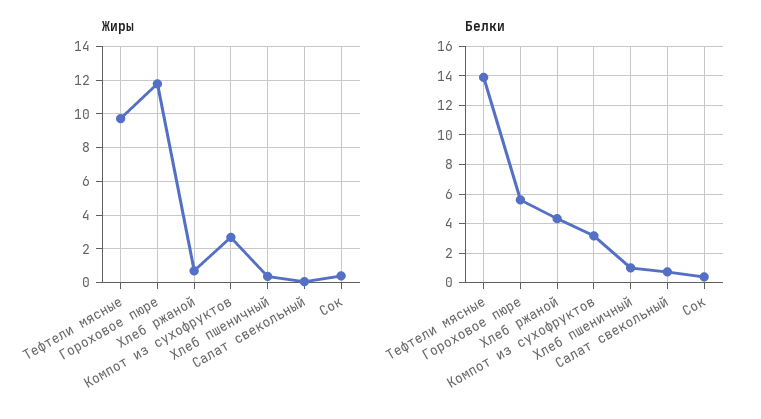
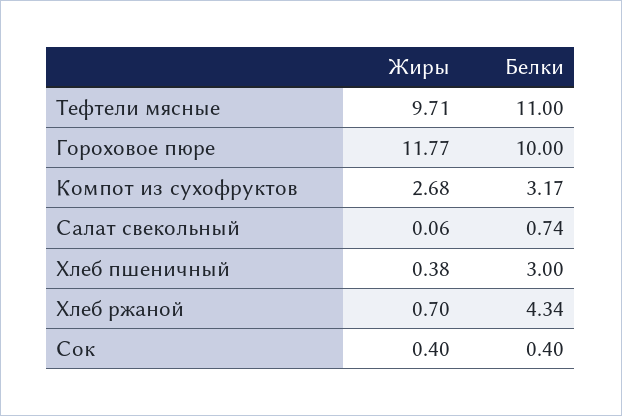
Белки, Тефтели мясные: 14 -> 11
Белки, Гороховое пюре: 5.5 -> 10
Белки, Хлеб пшеничный: 1 -> 3

